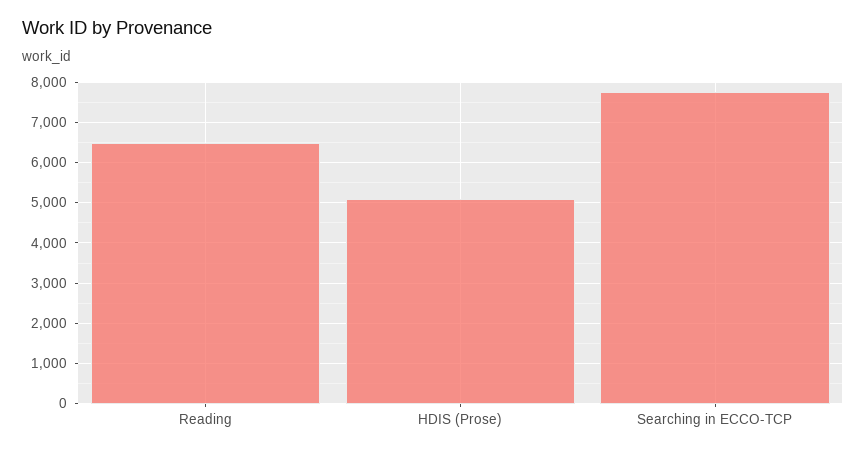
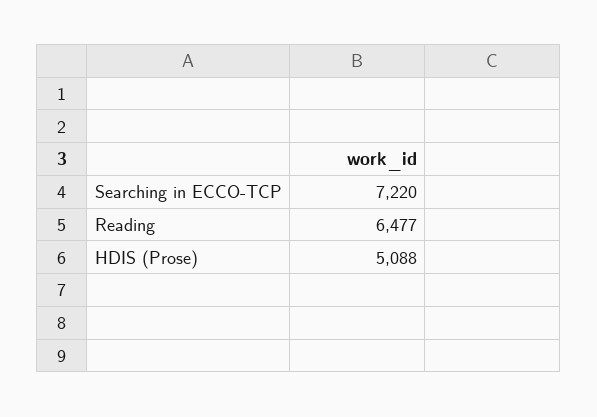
Searching in ECCO-TCP: 7800 -> 7220

